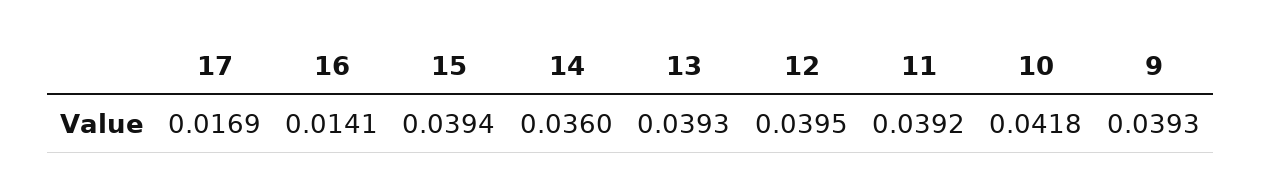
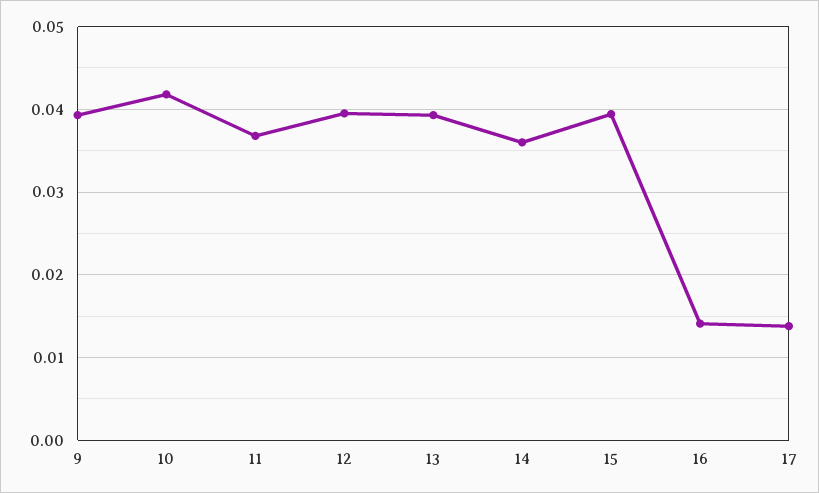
17: 0.0169 -> 0.014
11: 0.0392 -> 0.037

